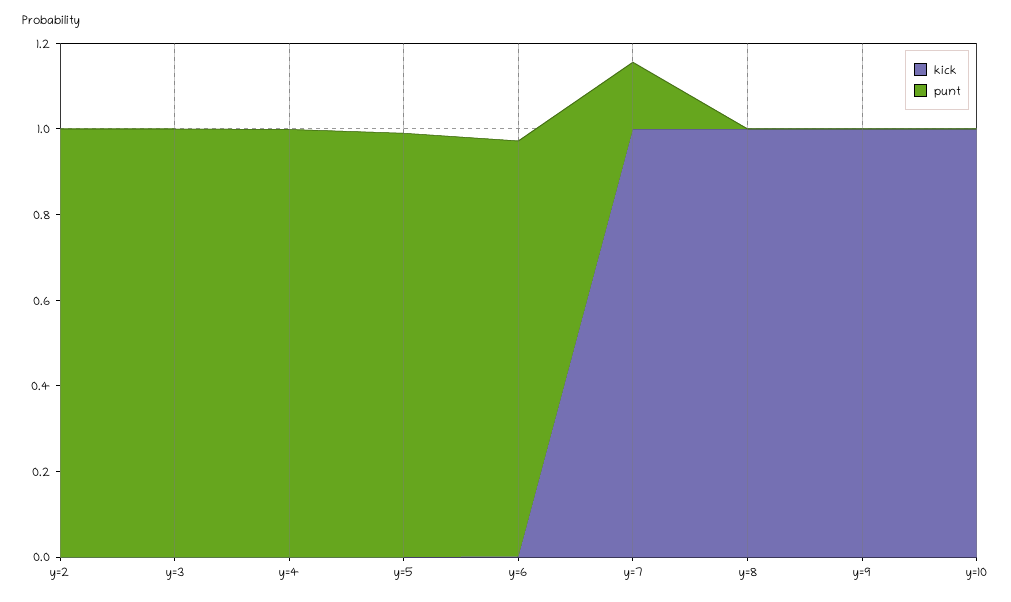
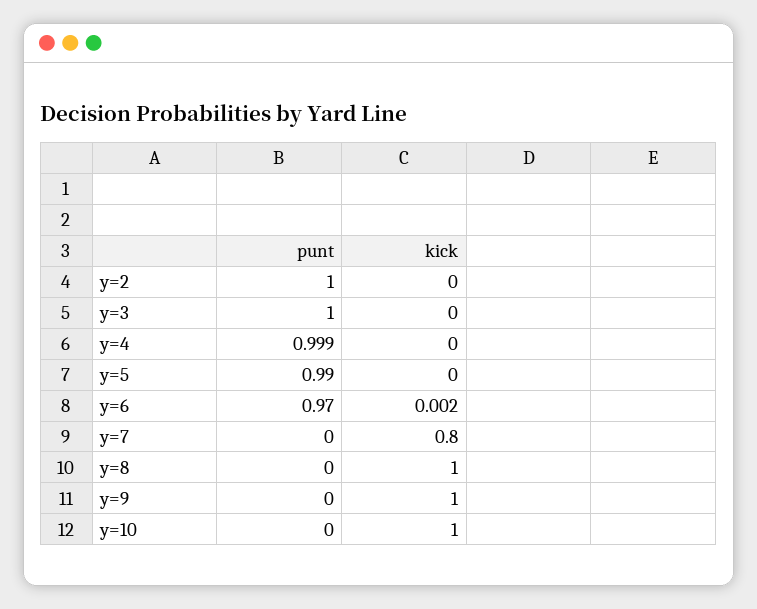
kick, y=7: 1 -> 0.8
punt, y=7: 0.15 -> 0

